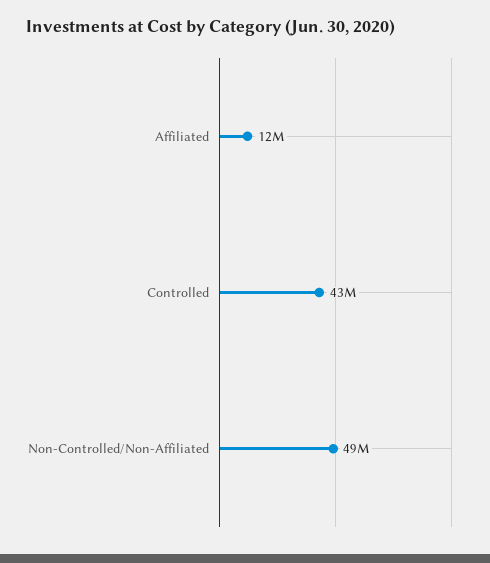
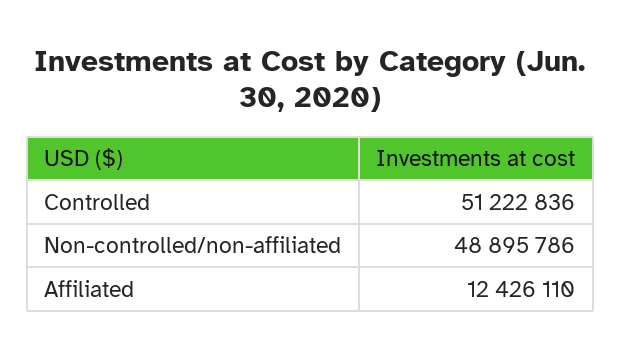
Controlled: 43000000 -> 51222836

